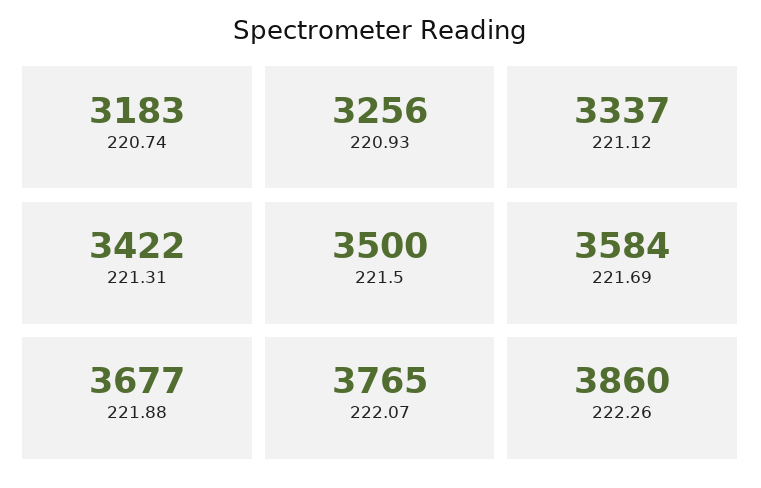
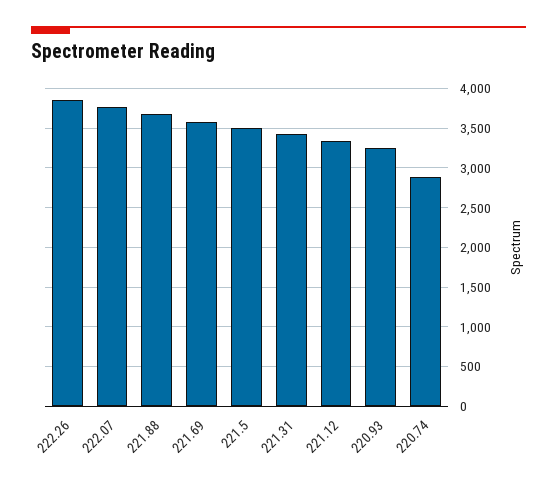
220.74: 3183 -> 2900

